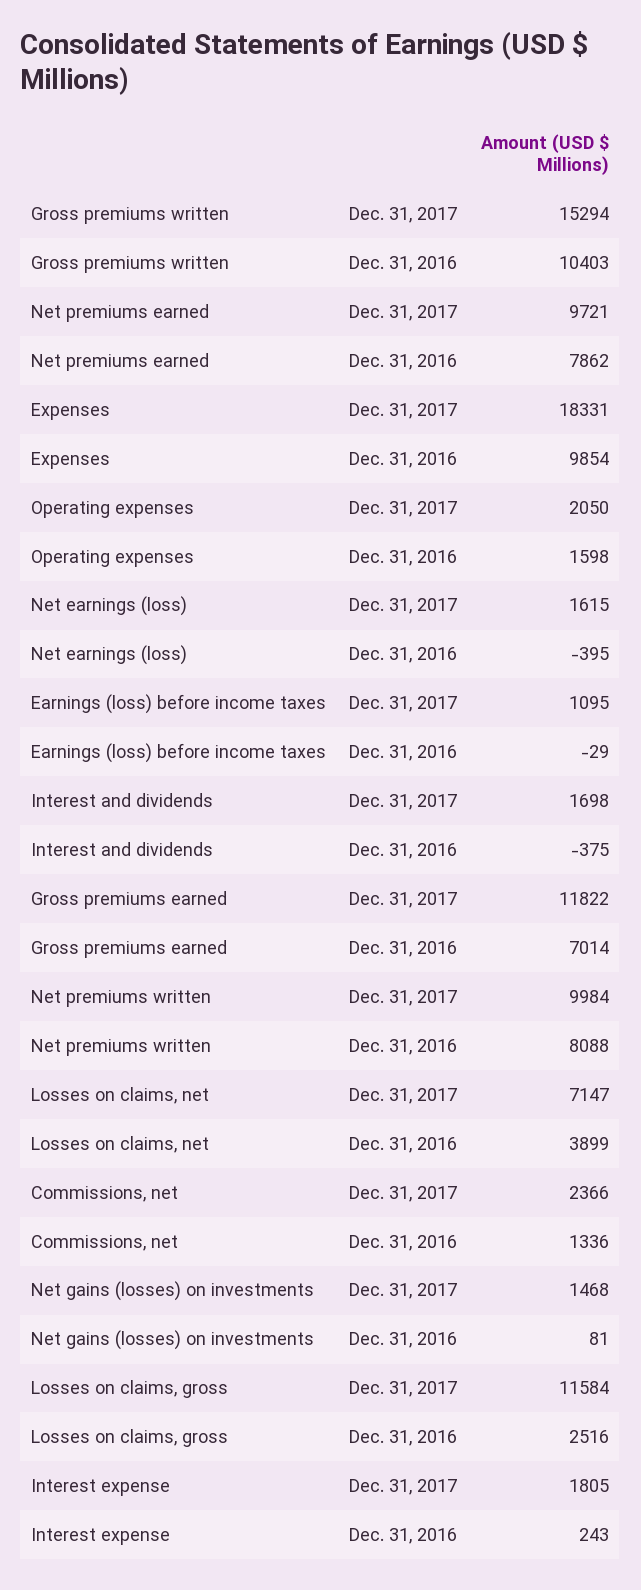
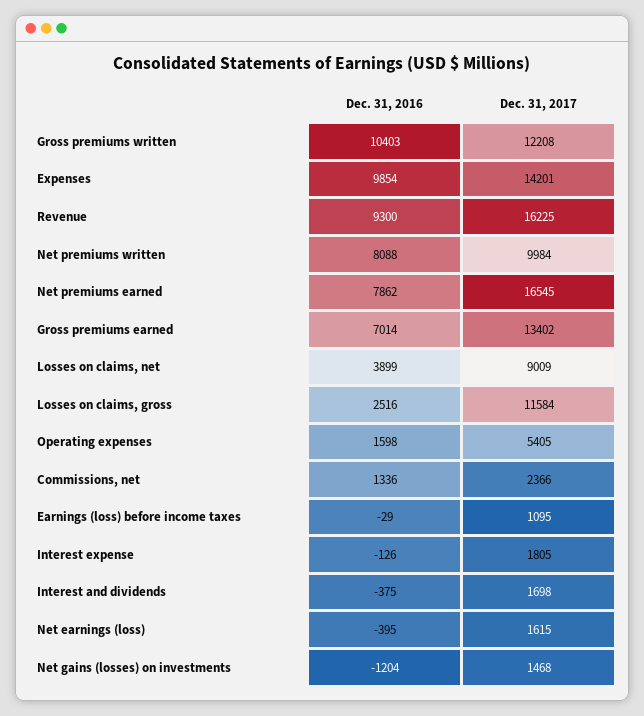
Gross premiums written, Dec. 31, 2017: 15294 -> 12208
Net premiums earned, Dec. 31, 2017: 9721 -> 16545
Expenses, Dec. 31, 2017: 18331 -> 14201
Operating expenses, Dec. 31, 2017: 2050 -> 5405
Gross premiums earned, Dec. 31, 2017: 11822 -> 13402
Losses on claims, net, Dec. 31, 2017: 7147 -> 9009
Net gains (losses) on investments, Dec. 31, 2016: 81 -> -1204
Interest expense, Dec. 31, 2016: 243 -> -126
Revenue, Dec. 31, 2016: none -> 9300
Revenue, Dec. 31, 2017: none -> 16225

